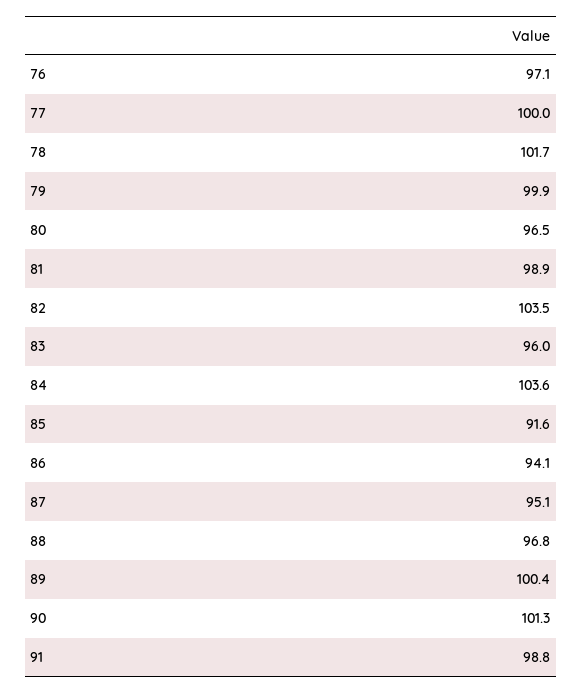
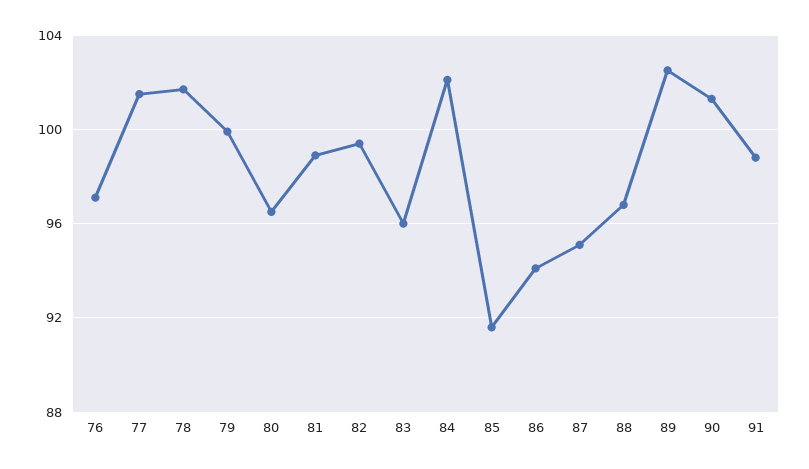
77: 100 -> 101.5
82: 103.5 -> 99.5
84: 103.6 -> 102
89: 100.4 -> 102.5

